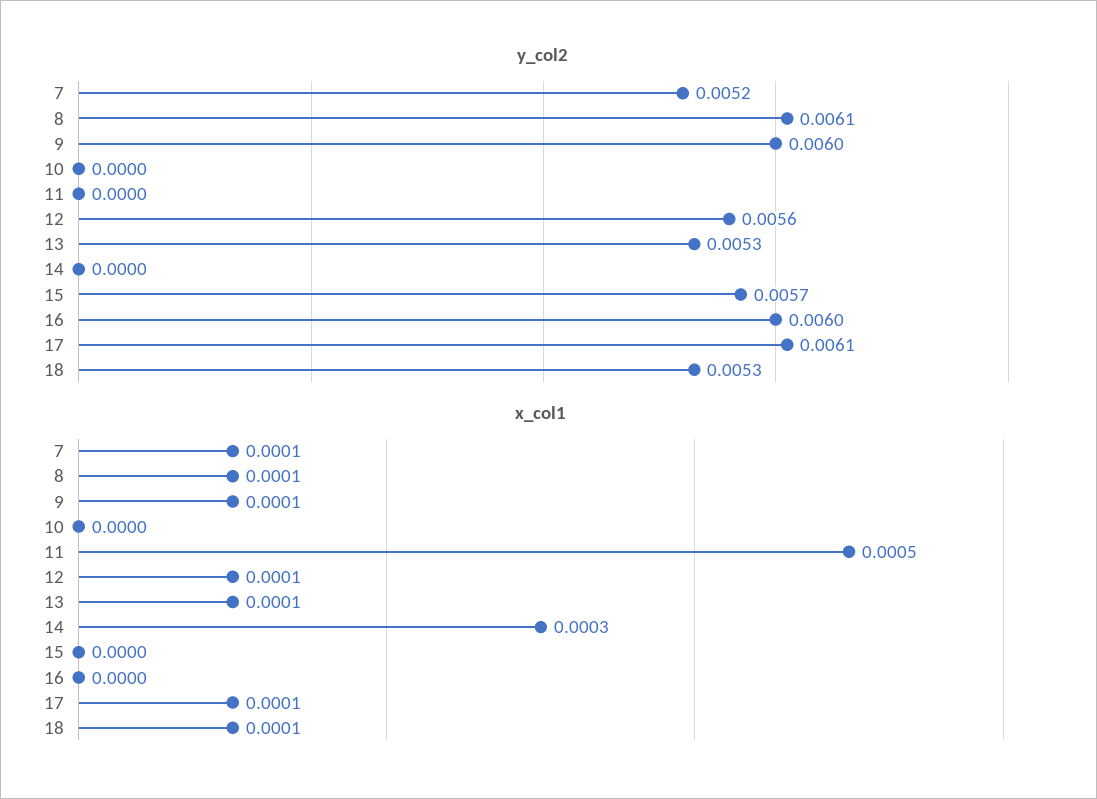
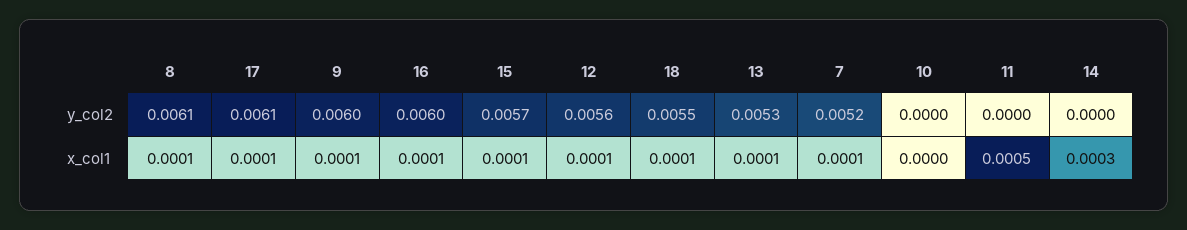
y_col2, 18: 0.0053 -> 0.0055
x_col1, 15: 0 -> 0.0001
x_col1, 16: 0 -> 0.0001

